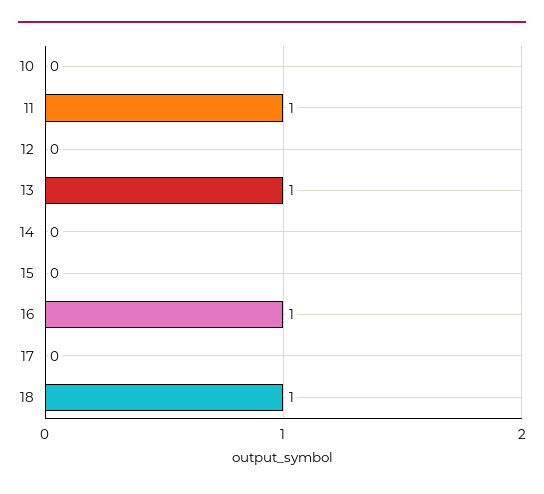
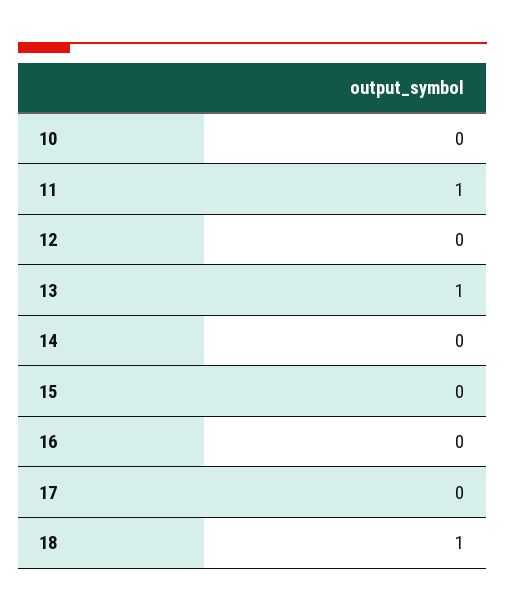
16: 1 -> 0

